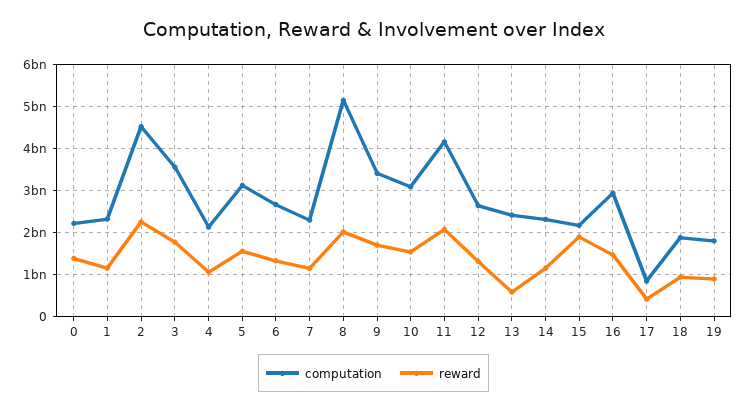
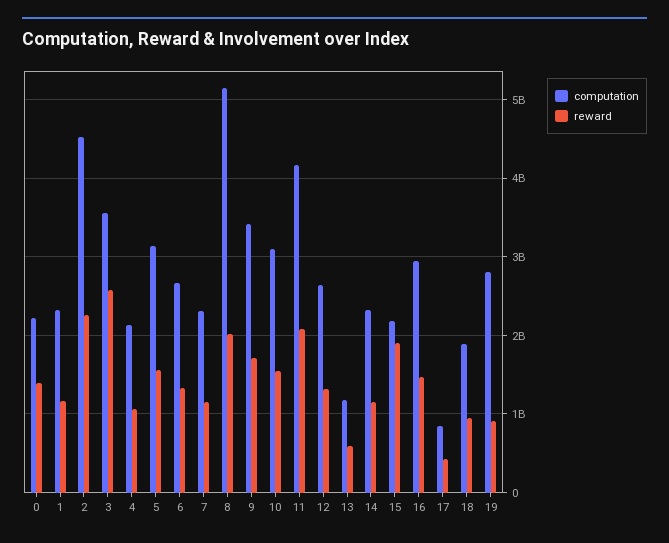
reward, 3: 1800000000 -> 2600000000
computation, 13: 2400000000 -> 1200000000
computation, 19: 1800000000 -> 2800000000

